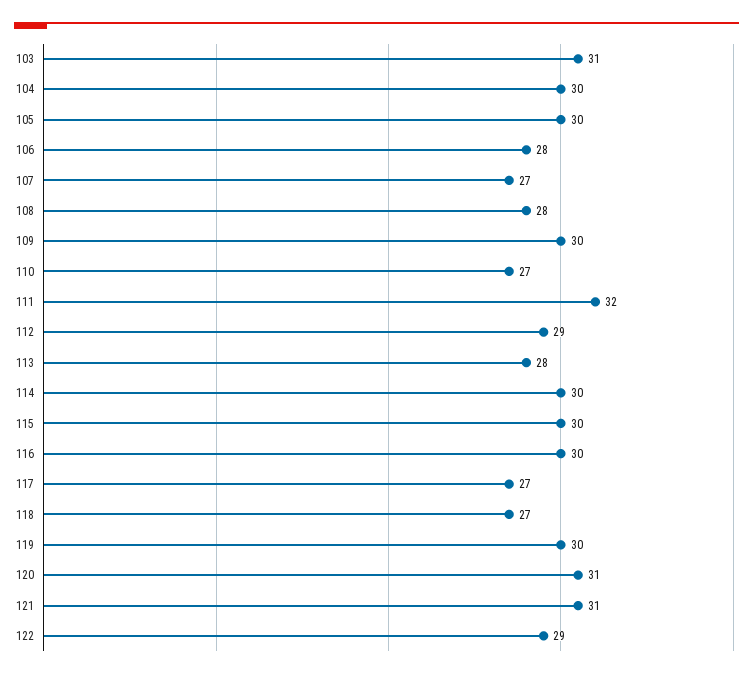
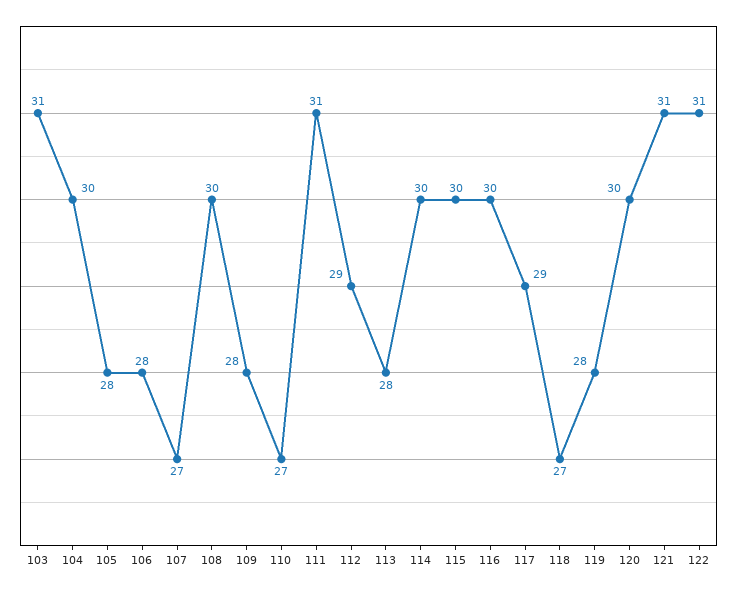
105: 30 -> 28
108: 28 -> 30
109: 30 -> 28
111: 32 -> 31
117: 27 -> 29
119: 30 -> 28
120: 31 -> 30
122: 29 -> 31

